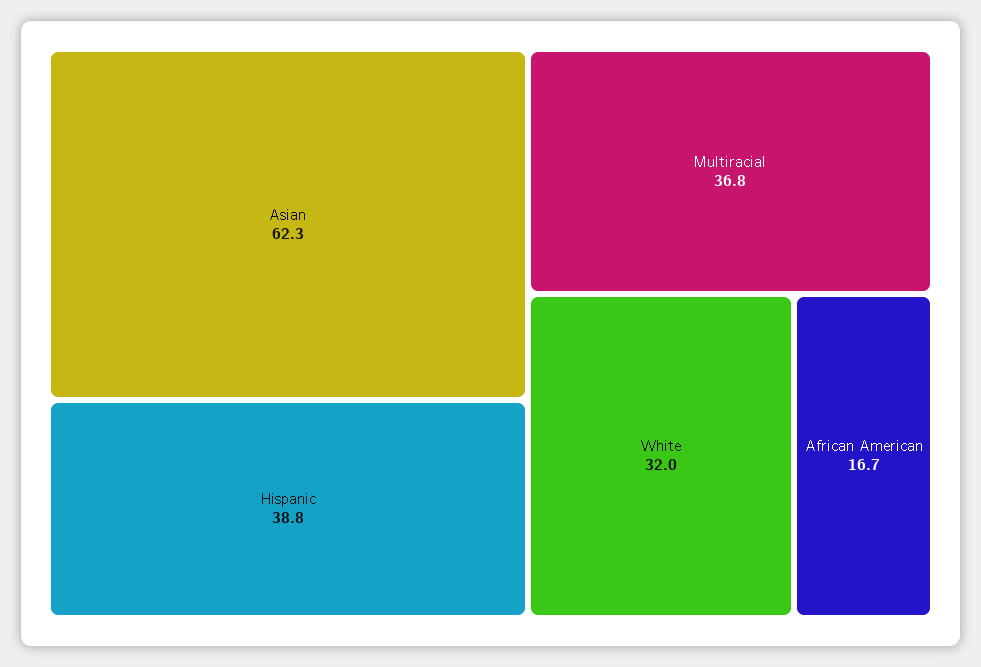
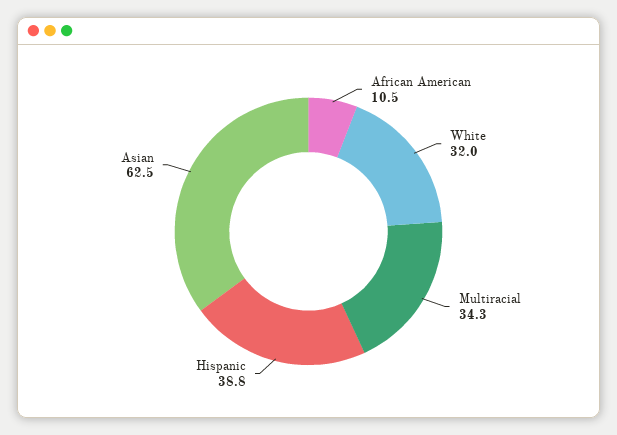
Asian: 62.3 -> 62.5
Multiracial: 36.8 -> 34.3
African American: 16.7 -> 10.5

